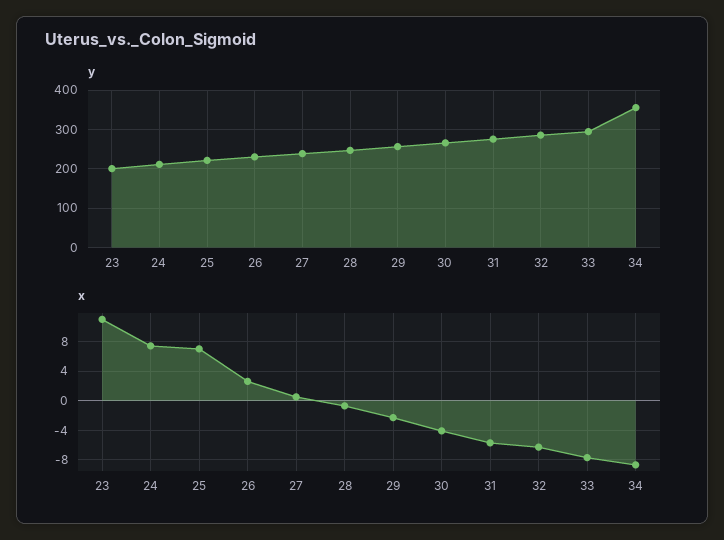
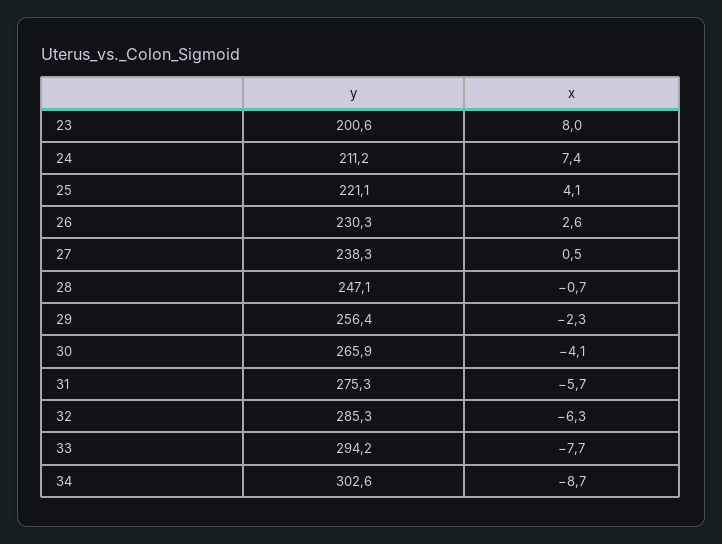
y, 34: 360 -> 302.6
x, 23: 11 -> 8
x, 25: 7 -> 4.1

